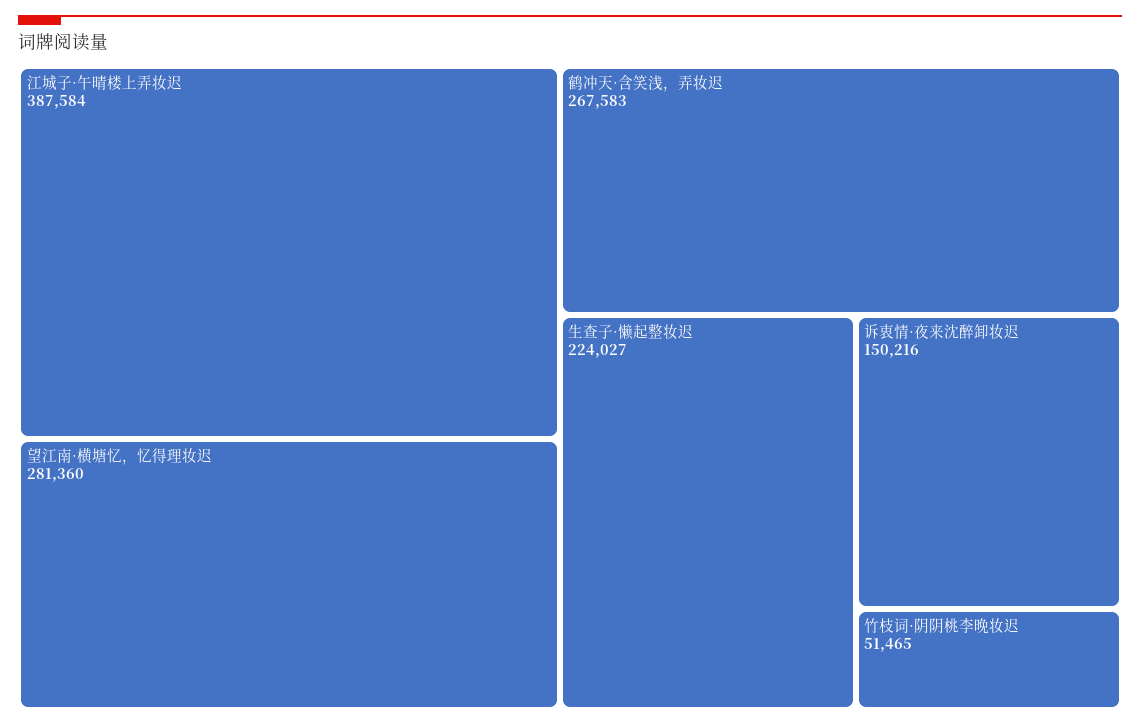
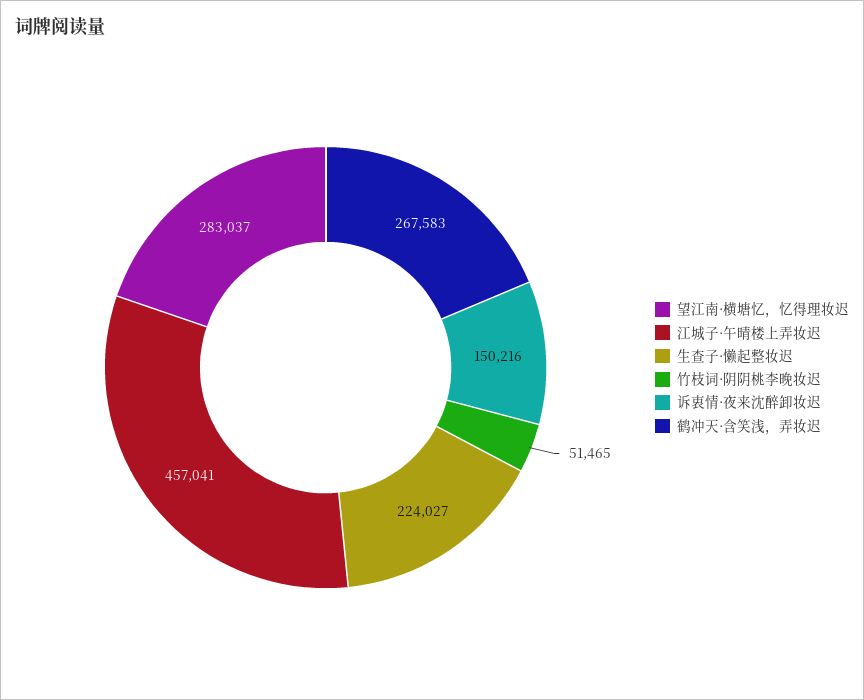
江城子·午晴楼上弄妆迟: 387584 -> 457041
望江南·横塘忆，忆得理妆迟: 281360 -> 283037

